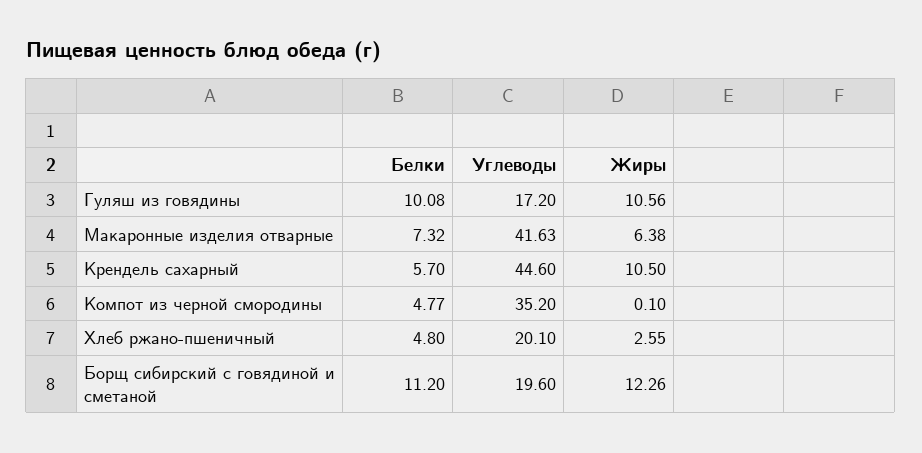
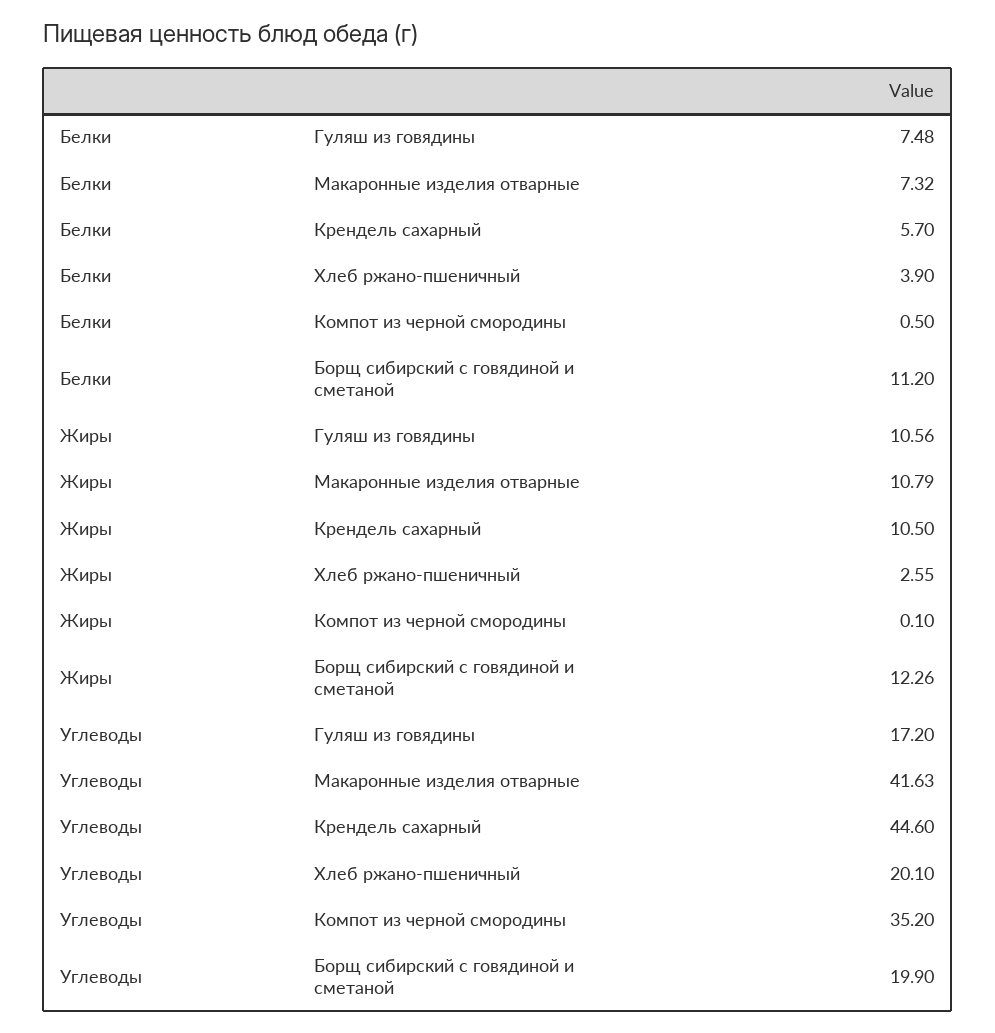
Белки, Гуляш из говядины: 10.08 -> 7.48
Жиры, Макаронные изделия отварные: 6.38 -> 10.79
Белки, Компот из черной смородины: 4.77 -> 0.5
Белки, Хлеб ржано-пшеничный: 4.8 -> 3.9
Углеводы, Борщ сибирский с говядиной и сметаной: 19.6 -> 19.9

